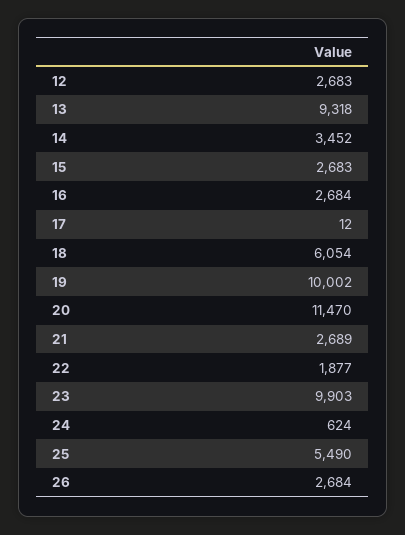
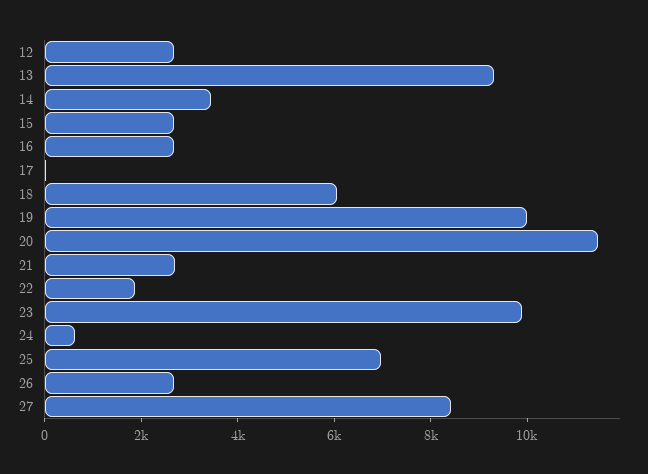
25: 5490 -> 7000
27: none -> 8500

